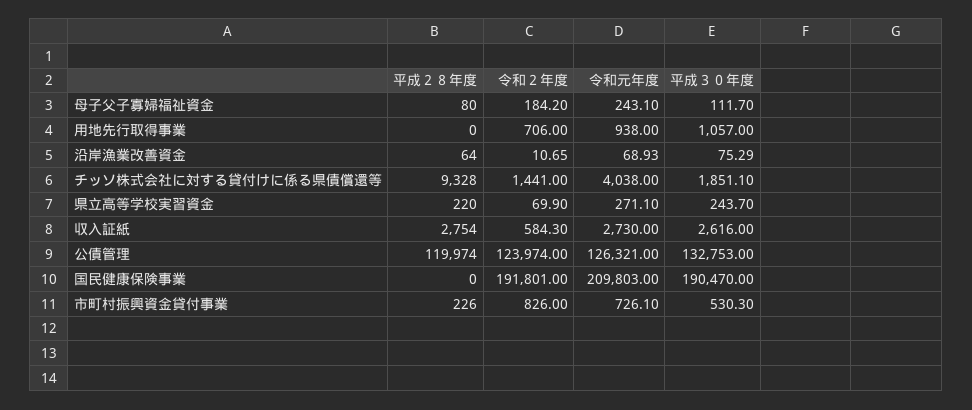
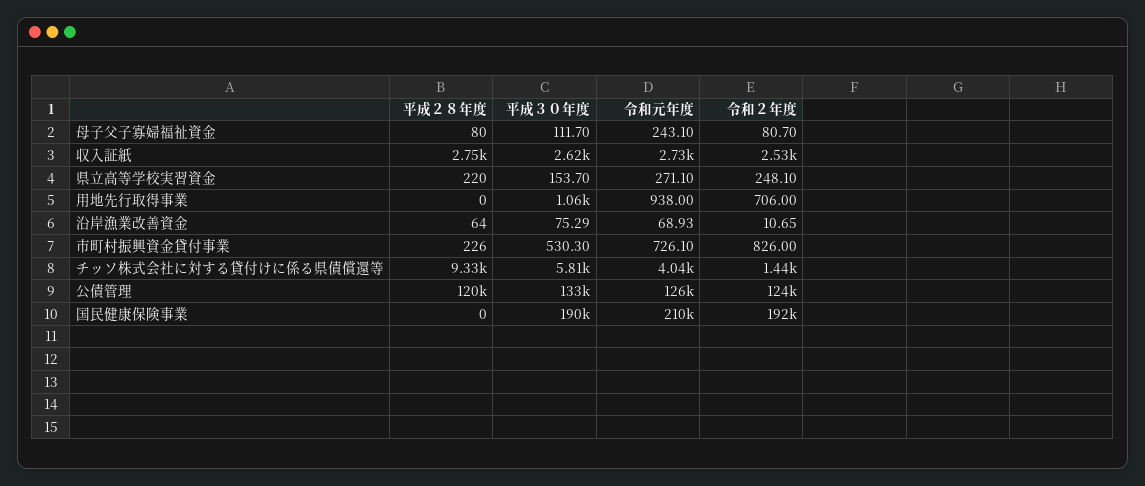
令和２年度, 母子父子寡婦福祉資金: 184.2 -> 80.7
平成３０年度, チッソ株式会社に対する貸付けに係る県債償還等: 1851.1 -> 5810
令和２年度, 県立高等学校実習資金: 69.9 -> 248.1
平成３０年度, 県立高等学校実習資金: 243.7 -> 153.7
令和２年度, 収入証紙: 584.3 -> 2530

